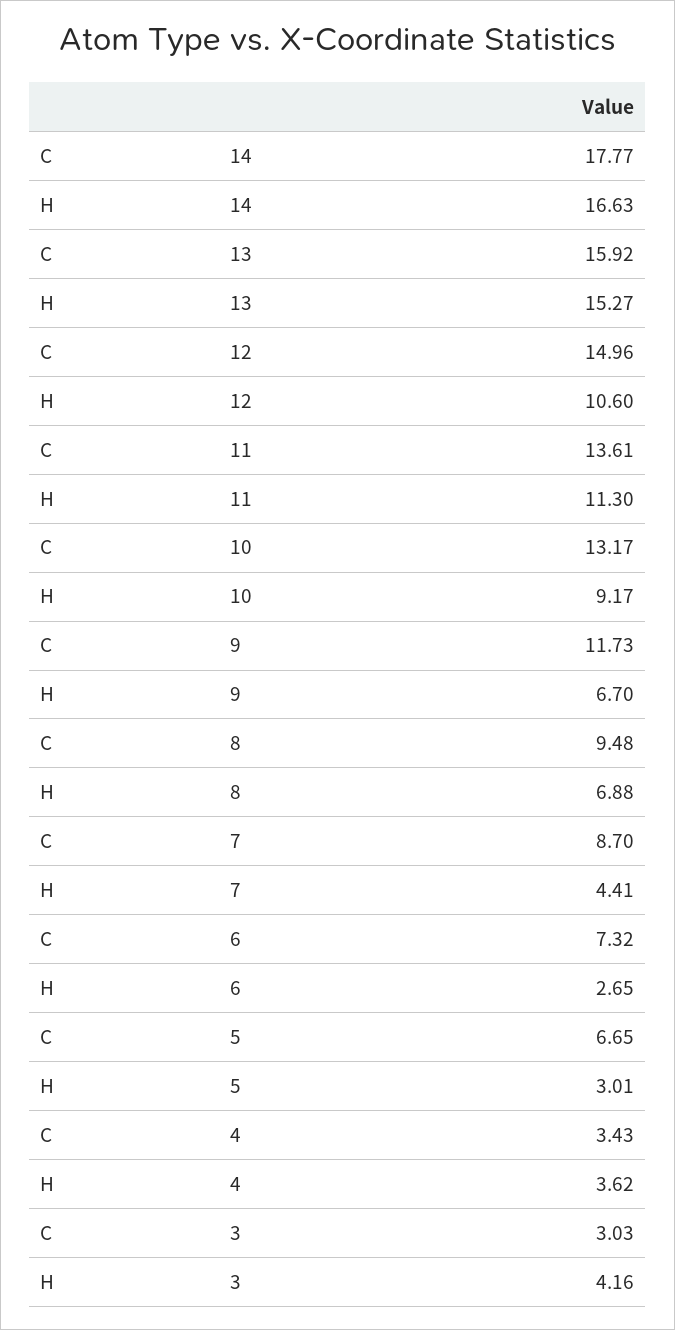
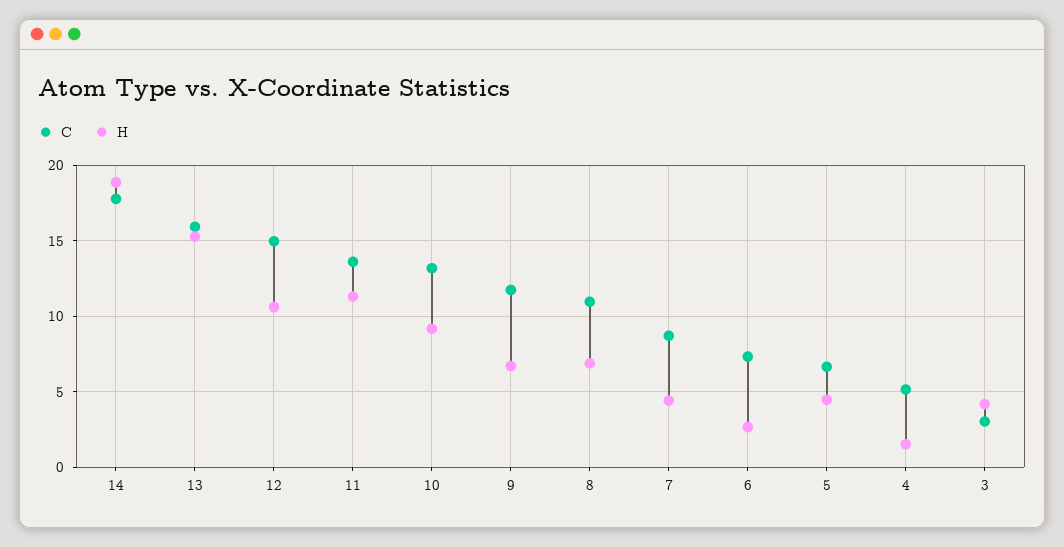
H, 14: 16.63 -> 19
C, 8: 9.48 -> 11
H, 5: 3.01 -> 4.5
C, 4: 3.43 -> 5
H, 4: 3.62 -> 1.5

